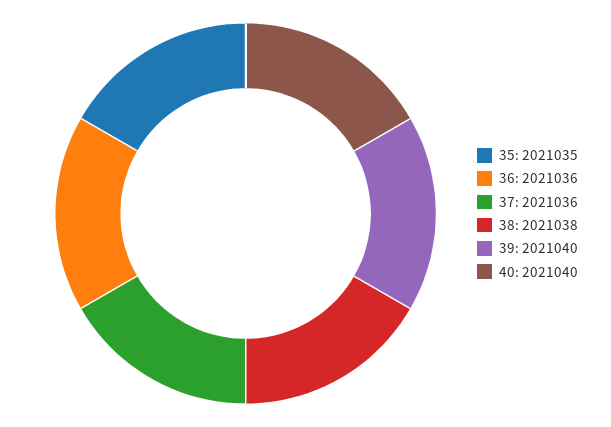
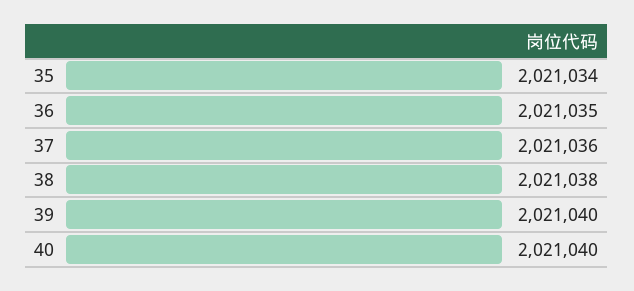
35: 2021035 -> 2021034
36: 2021036 -> 2021035

